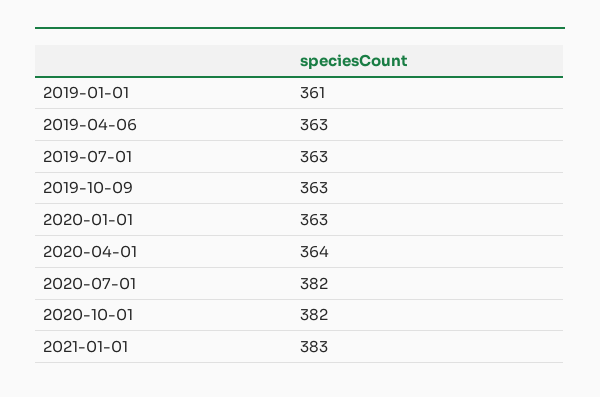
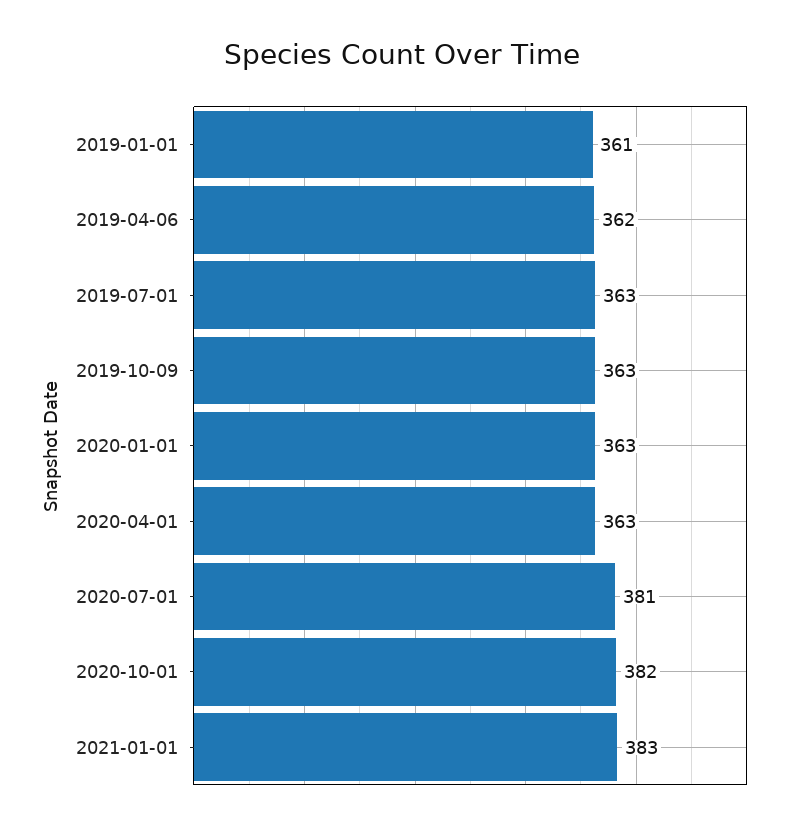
2019-04-06: 363 -> 362
2020-04-01: 364 -> 363
2020-07-01: 382 -> 381

